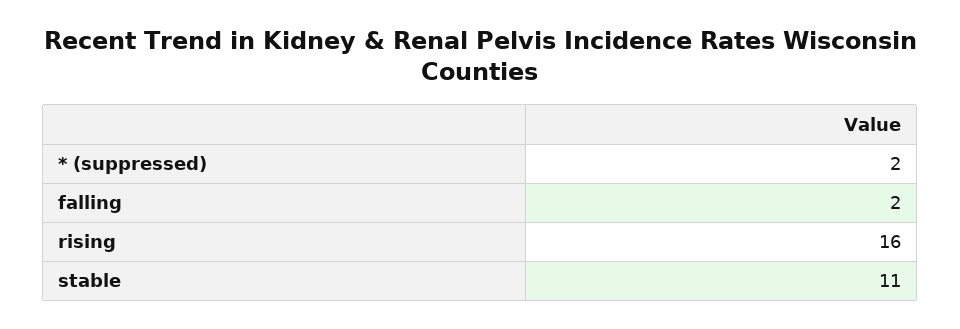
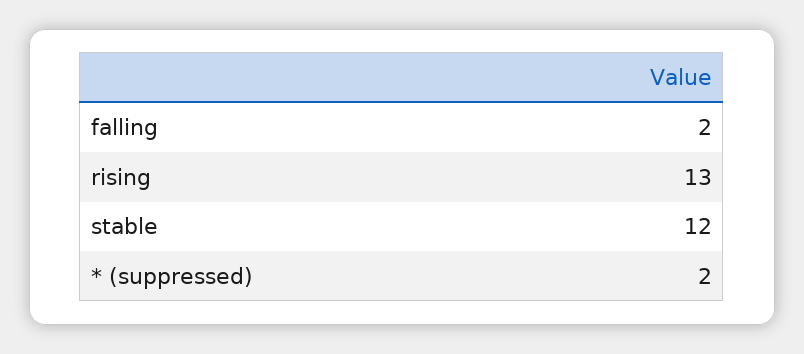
rising: 16 -> 13
stable: 11 -> 12

